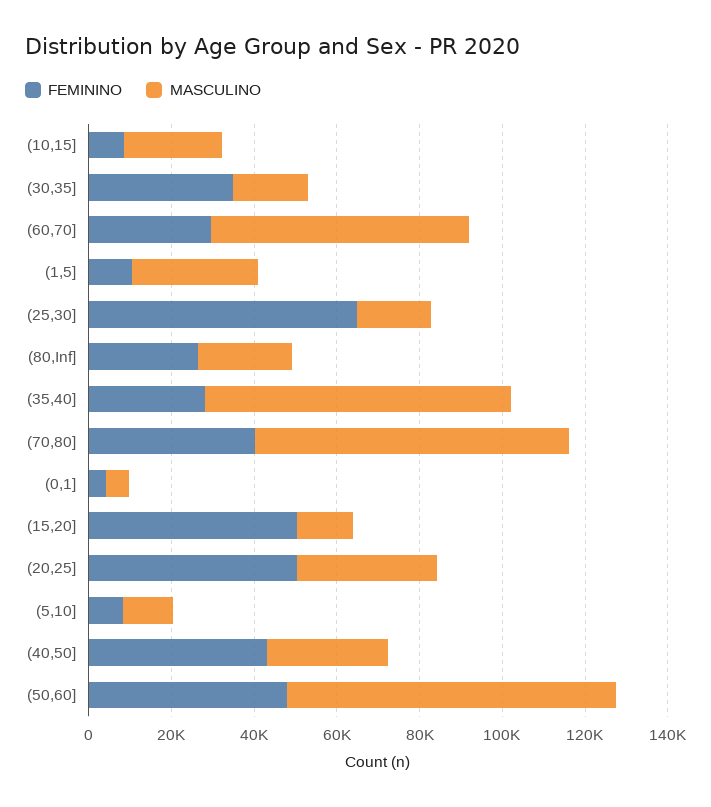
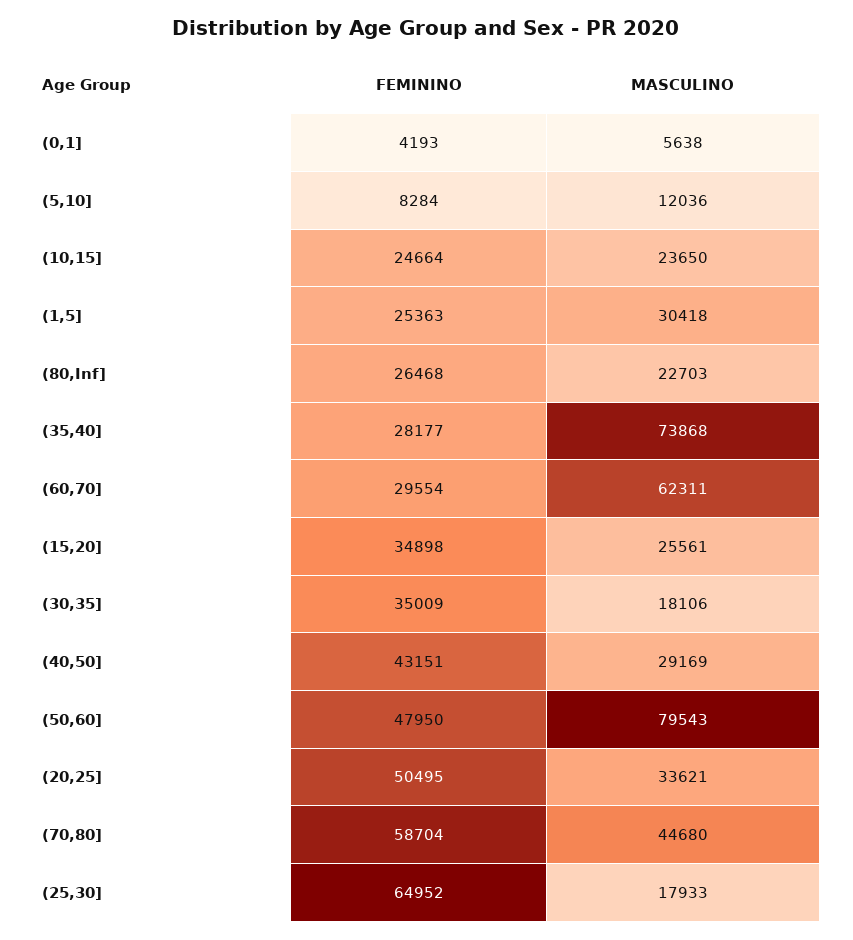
FEMININO, (10,15]: 10000 -> 24664
FEMININO, (1,5]: 10000 -> 25363
FEMININO, (70,80]: 40000 -> 58704
MASCULINO, (70,80]: 75000 -> 44680
FEMININO, (15,20]: 50000 -> 34898
MASCULINO, (15,20]: 15000 -> 25561

